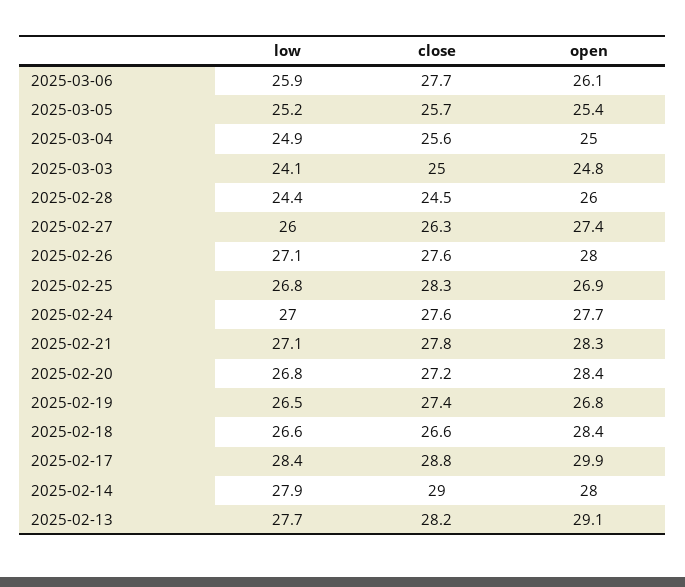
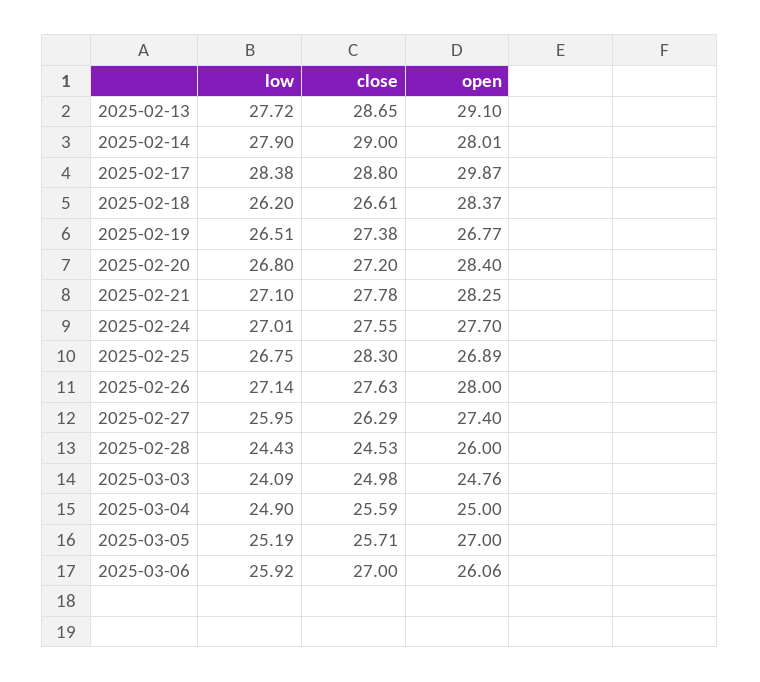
close, 2025-03-06: 27.7 -> 27
open, 2025-03-05: 25.4 -> 27
low, 2025-02-18: 26.6 -> 26.2
close, 2025-02-13: 28.2 -> 28.65

